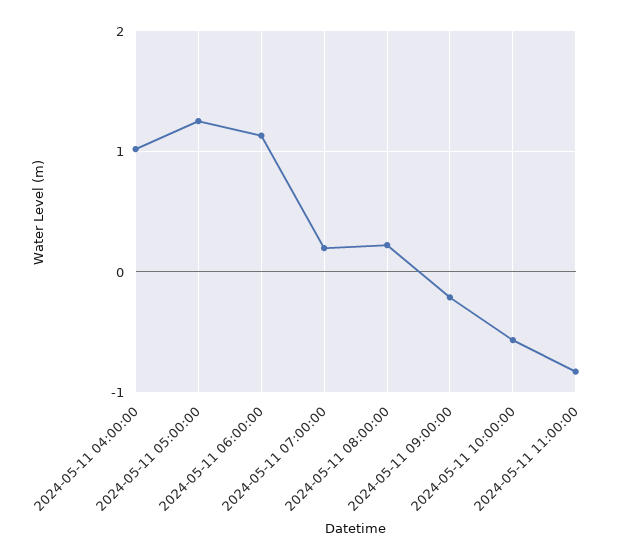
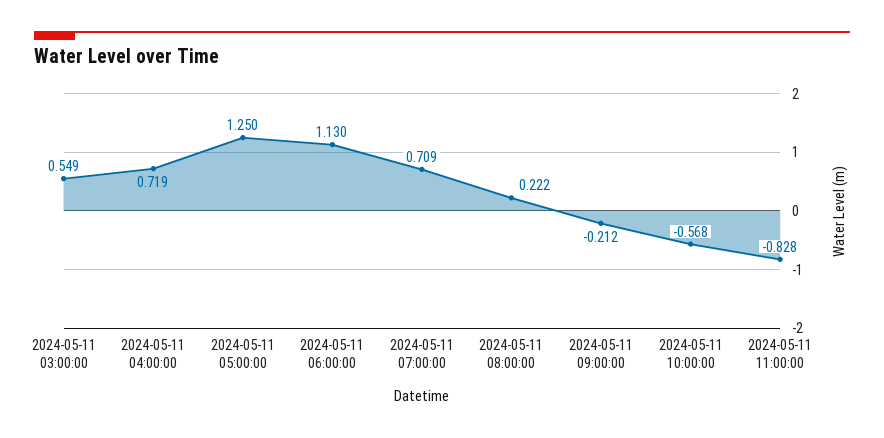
2024-05-11 04:00:00: 1 -> 0.719
2024-05-11 07:00:00: 0.2 -> 0.709
2024-05-11 03:00:00: none -> 0.549

